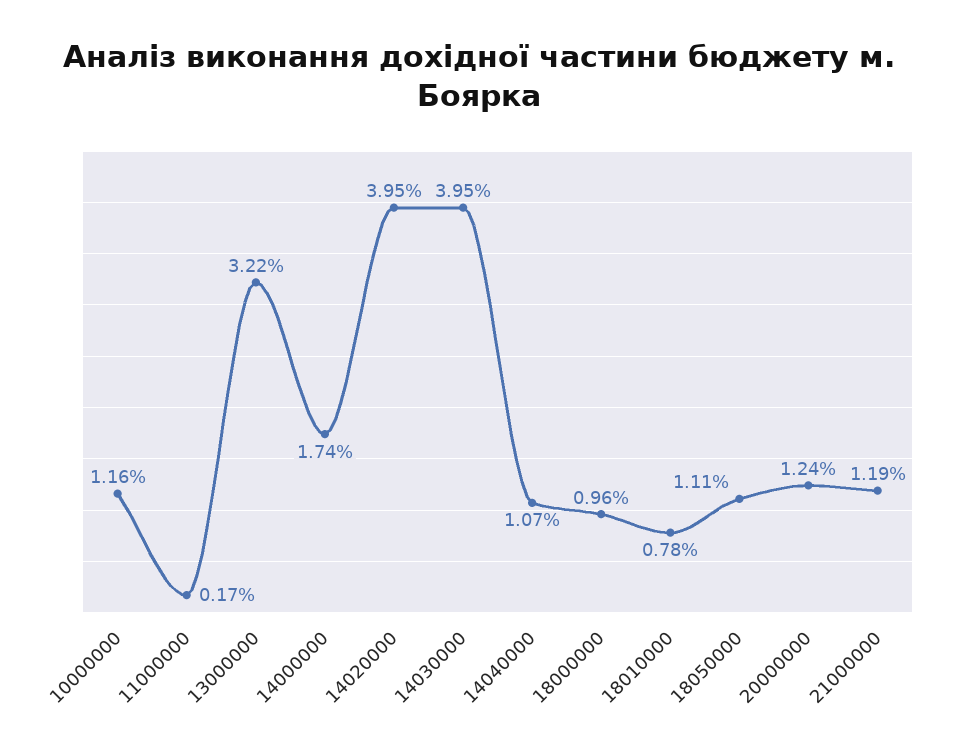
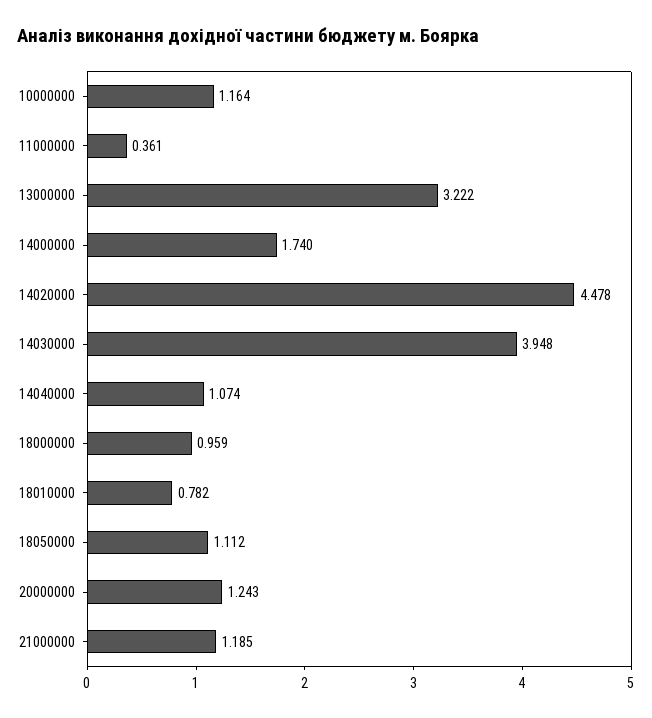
11000000: 0.17 -> 0.361
14020000: 3.95 -> 4.478

